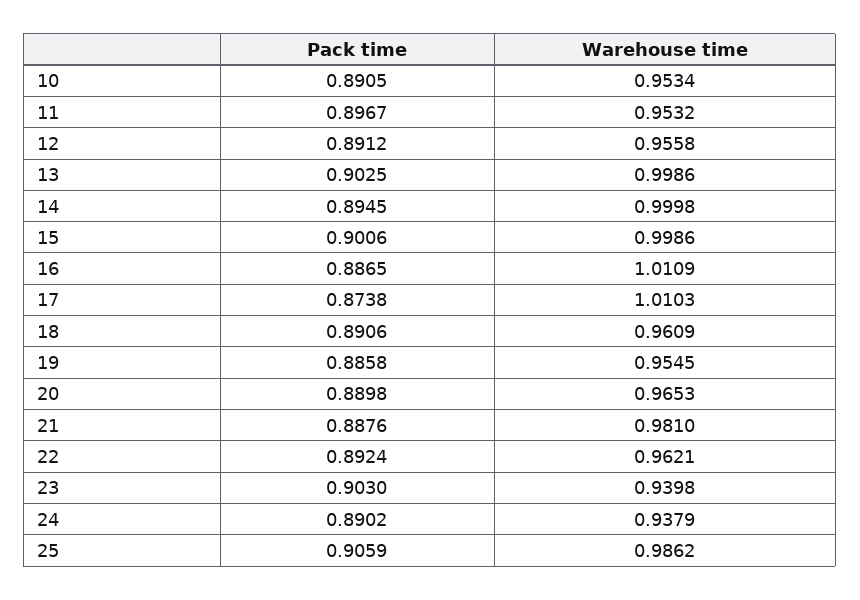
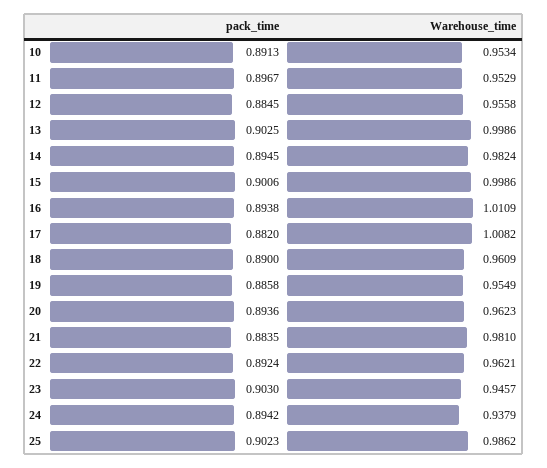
Pack time, 10: 0.8905 -> 0.8913
Warehouse time, 11: 0.9532 -> 0.9529
Pack time, 12: 0.8912 -> 0.8845
Warehouse time, 14: 0.9998 -> 0.9824
Pack time, 16: 0.8865 -> 0.8938
Pack time, 17: 0.8738 -> 0.882
Warehouse time, 17: 1.0103 -> 1.0082
Pack time, 18: 0.8906 -> 0.89
Warehouse time, 19: 0.9545 -> 0.9549
Pack time, 20: 0.8898 -> 0.8936
Warehouse time, 20: 0.9653 -> 0.9623
Pack time, 21: 0.8876 -> 0.8835
Warehouse time, 23: 0.9398 -> 0.9457
Pack time, 24: 0.8902 -> 0.8942
Pack time, 25: 0.9059 -> 0.9023

